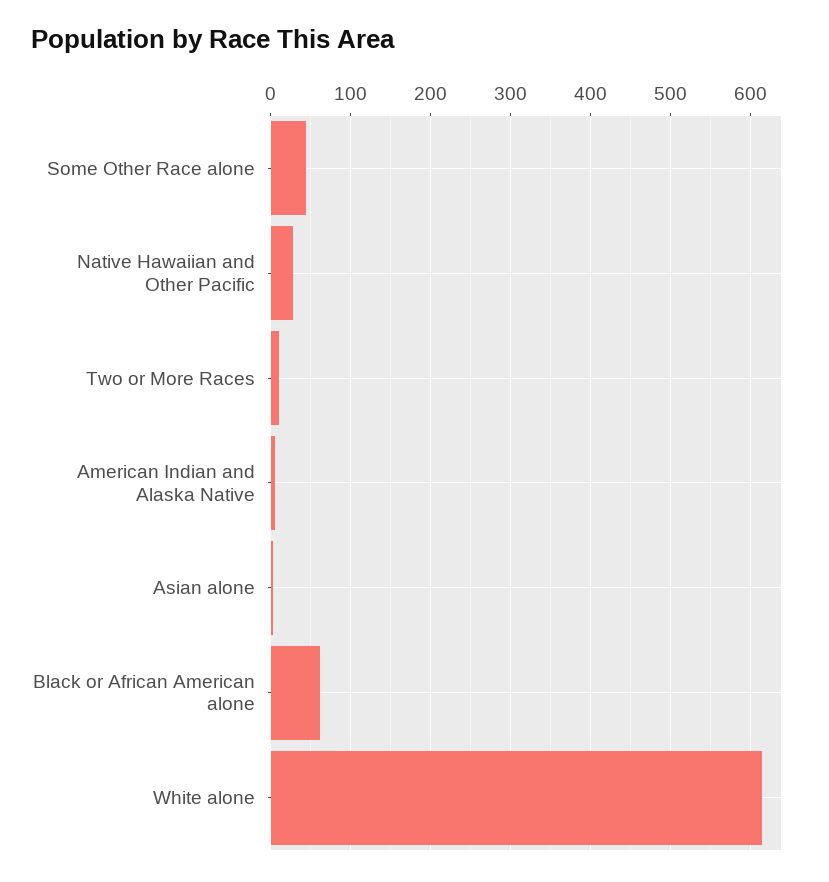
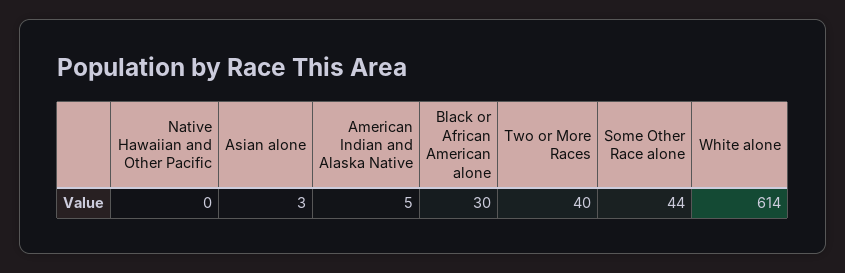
Native Hawaiian and Other Pacific: 30 -> 0
Two or More Races: 10 -> 40
Black or African American alone: 60 -> 30

